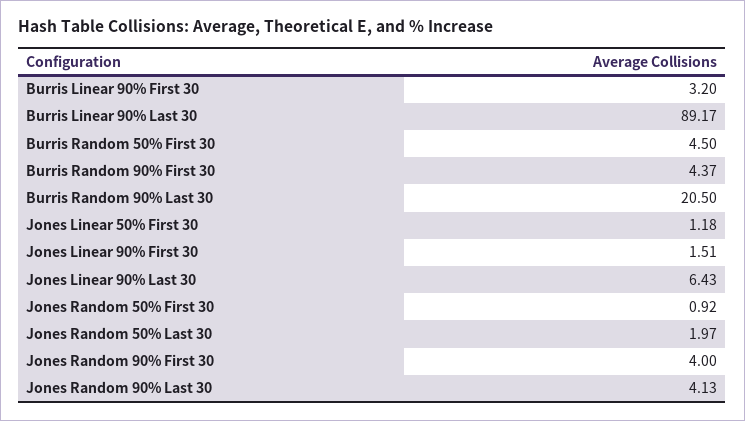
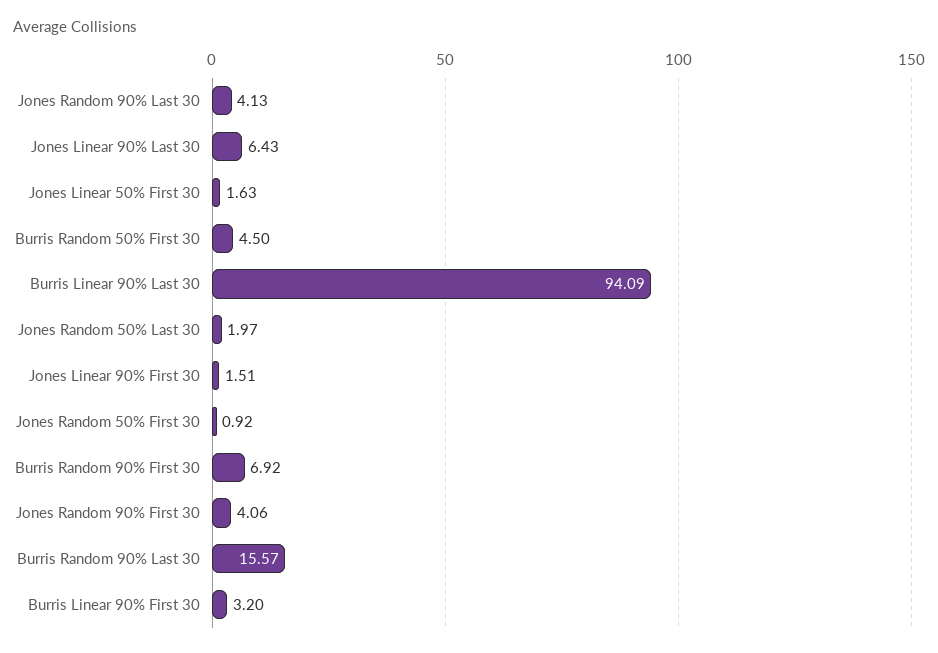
Burris Linear 90% Last 30: 89.17 -> 94.09
Burris Random 90% First 30: 4.37 -> 6.92
Burris Random 90% Last 30: 20.5 -> 15.57
Jones Linear 50% First 30: 1.18 -> 1.63
Jones Random 90% First 30: 4 -> 4.06

